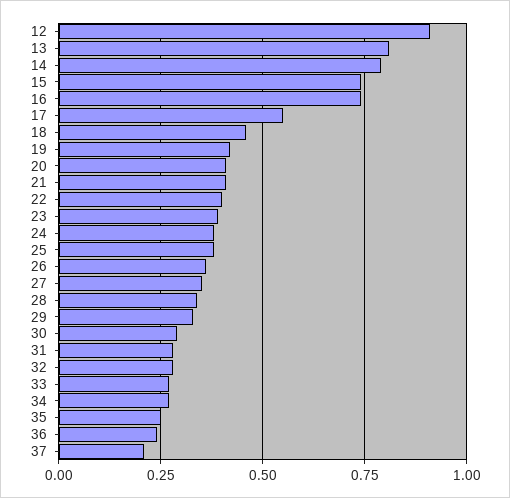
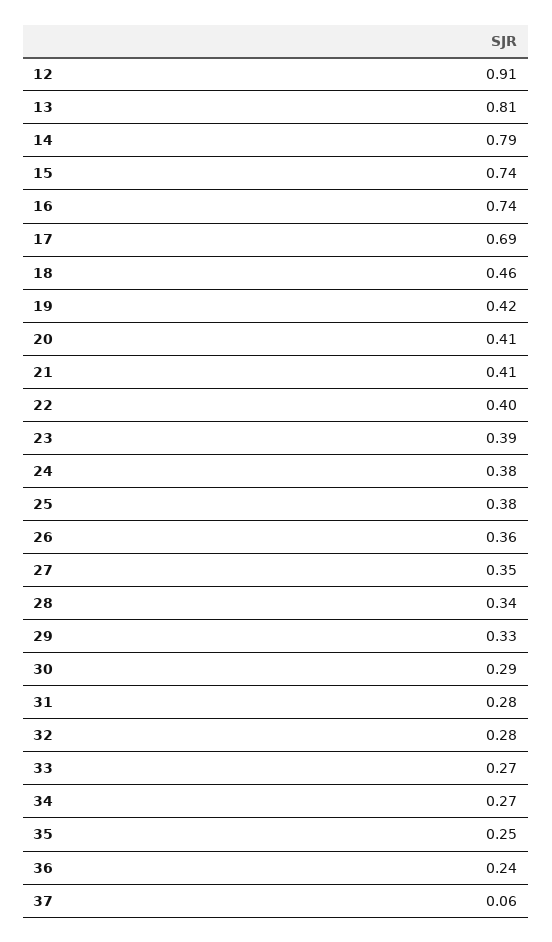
17: 0.55 -> 0.69
37: 0.2 -> 0.06

